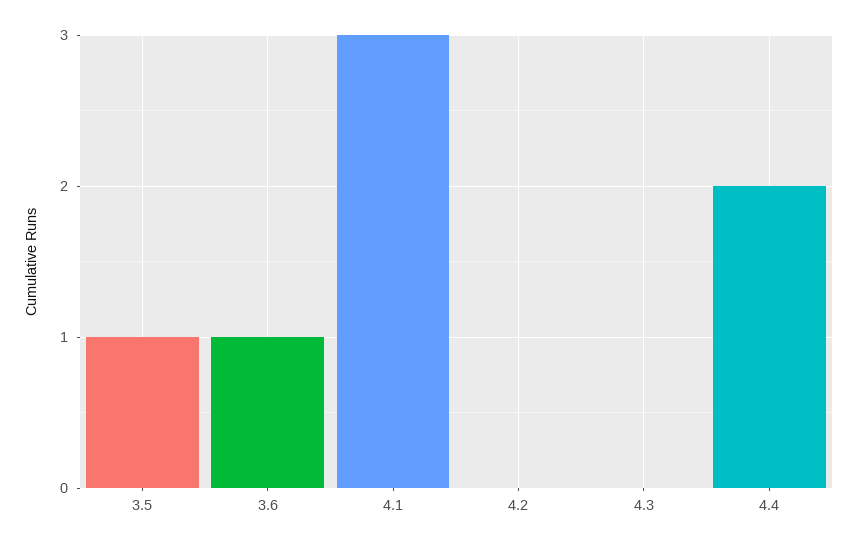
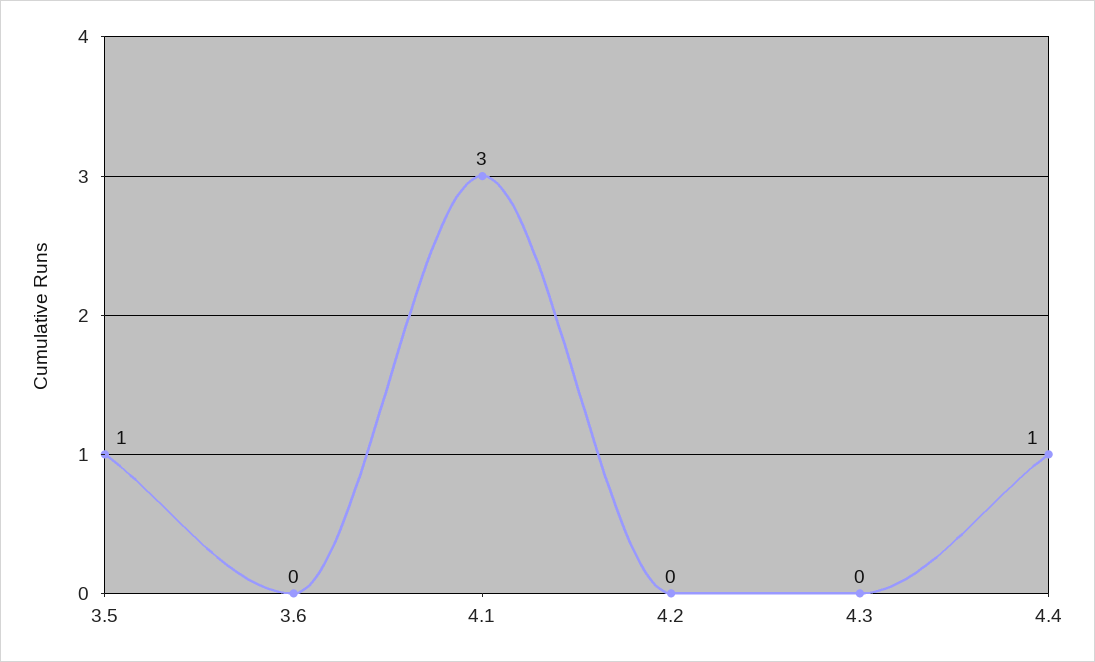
3.6: 1 -> 0
4.4: 2 -> 1

